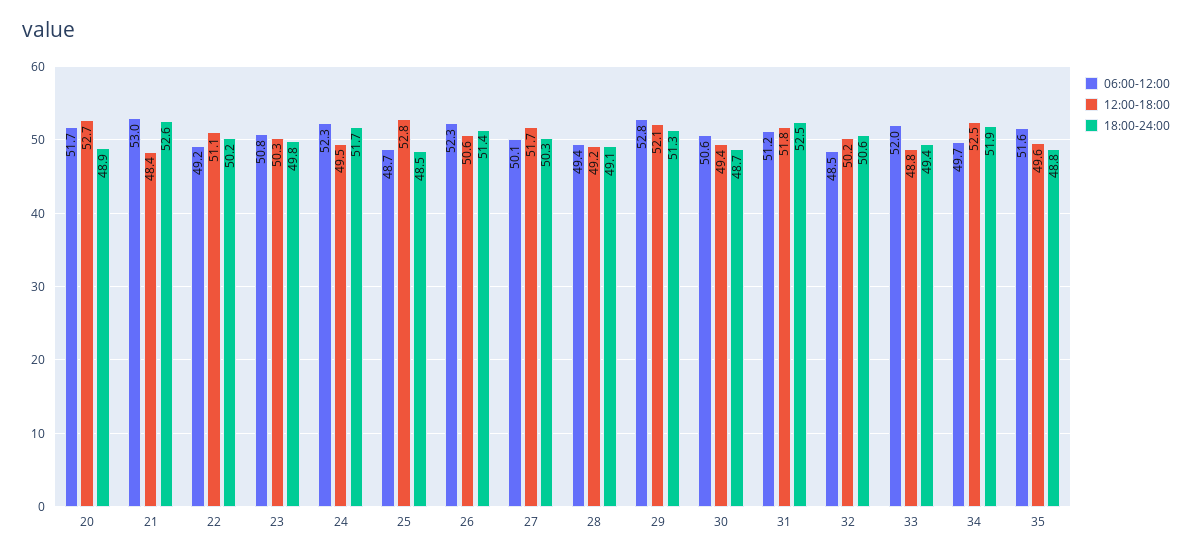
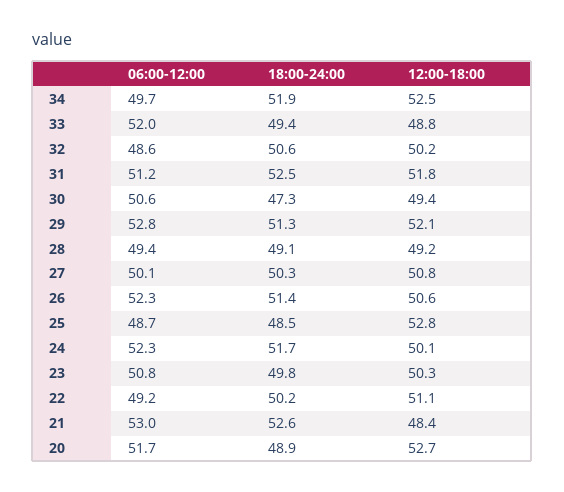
12:00-18:00, 24: 49.5 -> 50.1
12:00-18:00, 27: 51.7 -> 50.8
18:00-24:00, 30: 48.7 -> 47.3
06:00-12:00, 32: 48.5 -> 48.6
06:00-12:00, 35: 51.6 -> none
12:00-18:00, 35: 49.6 -> none
18:00-24:00, 35: 48.8 -> none

